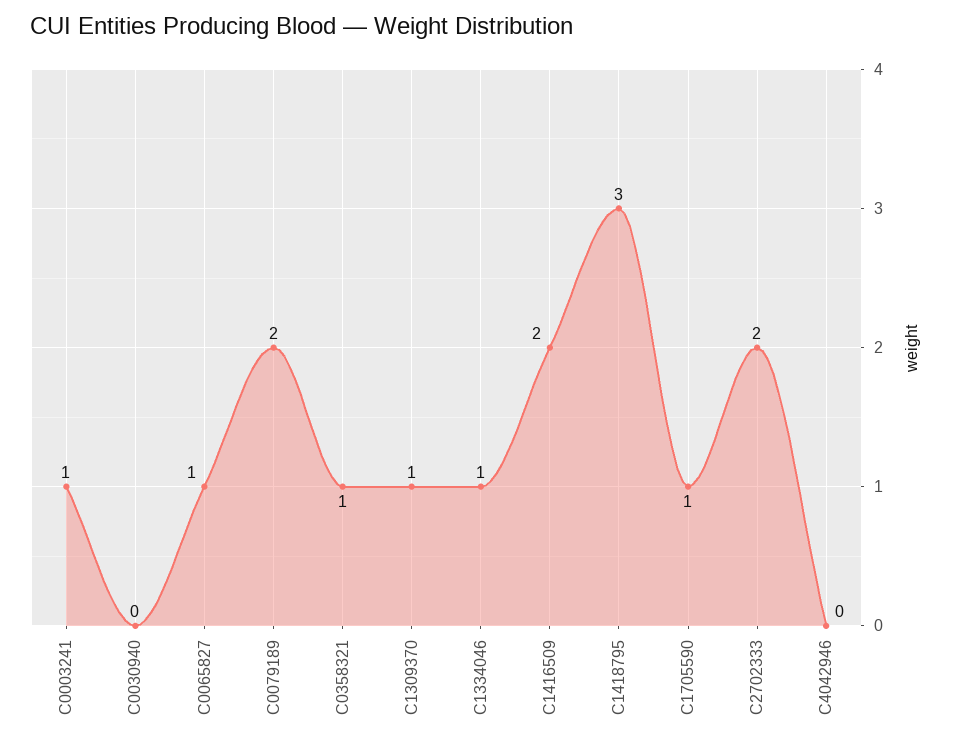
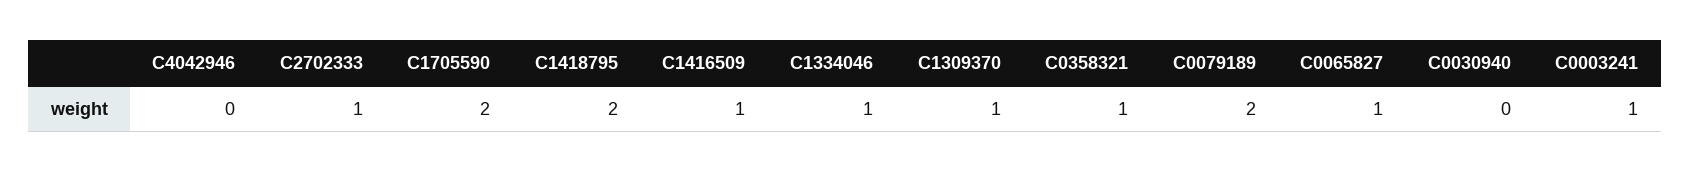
C1416509: 2 -> 1
C1418795: 3 -> 2
C1705590: 1 -> 2
C2702333: 2 -> 1

